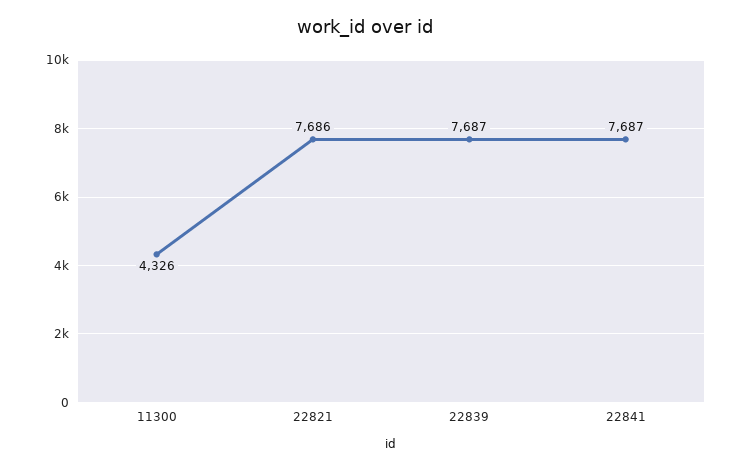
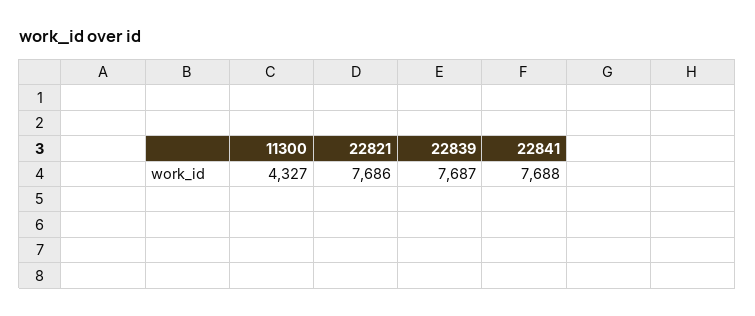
11300: 4326 -> 4327
22841: 7687 -> 7688

